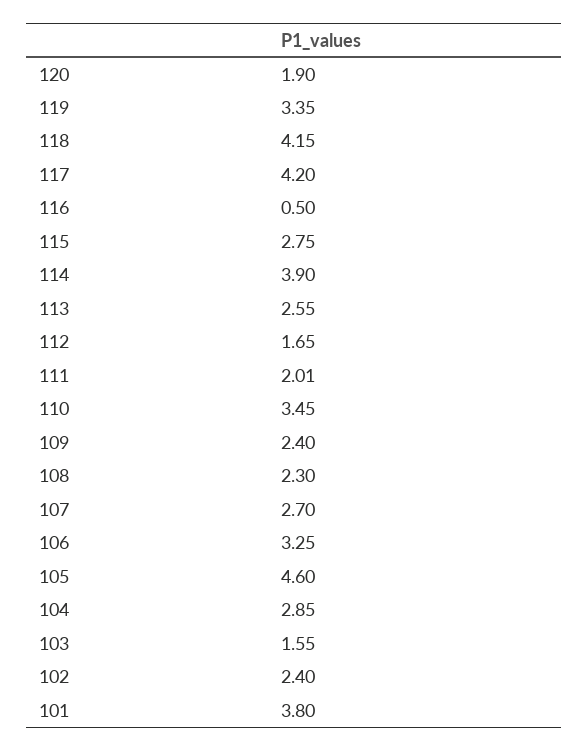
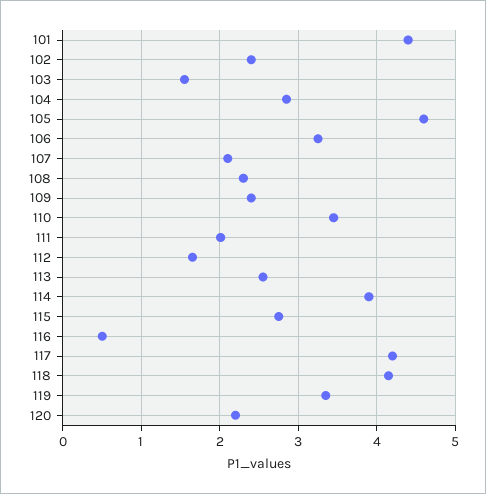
120: 1.9 -> 2.2
107: 2.7 -> 2.1
101: 3.8 -> 4.4

